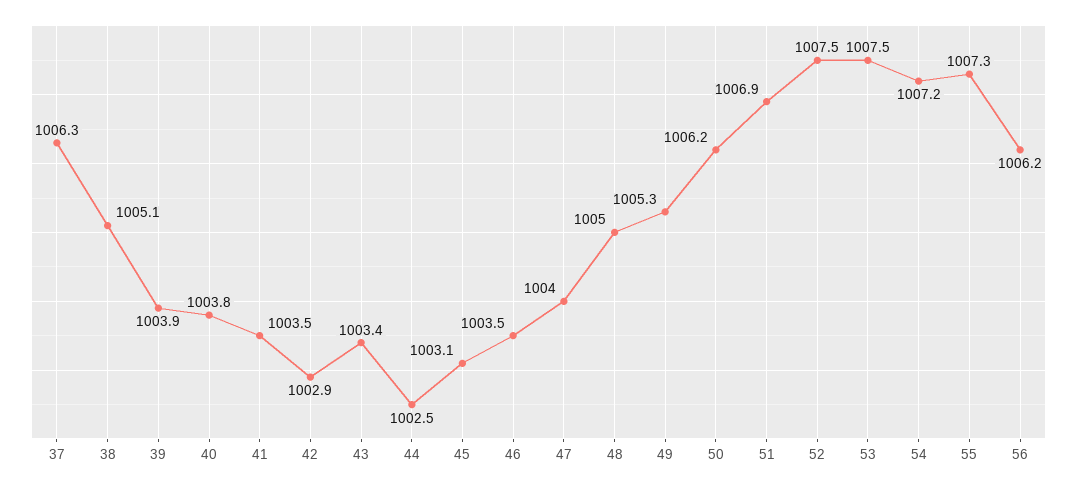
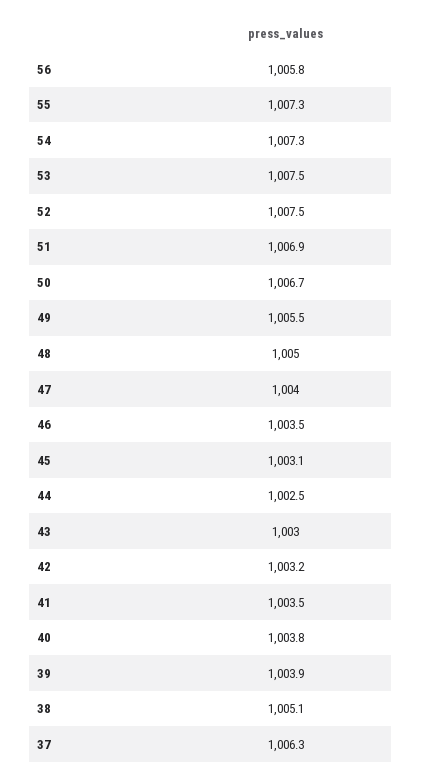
42: 1002.9 -> 1003.2
43: 1003.4 -> 1003
49: 1005.3 -> 1005.5
50: 1006.2 -> 1006.7
54: 1007.2 -> 1007.3
56: 1006.2 -> 1005.8

